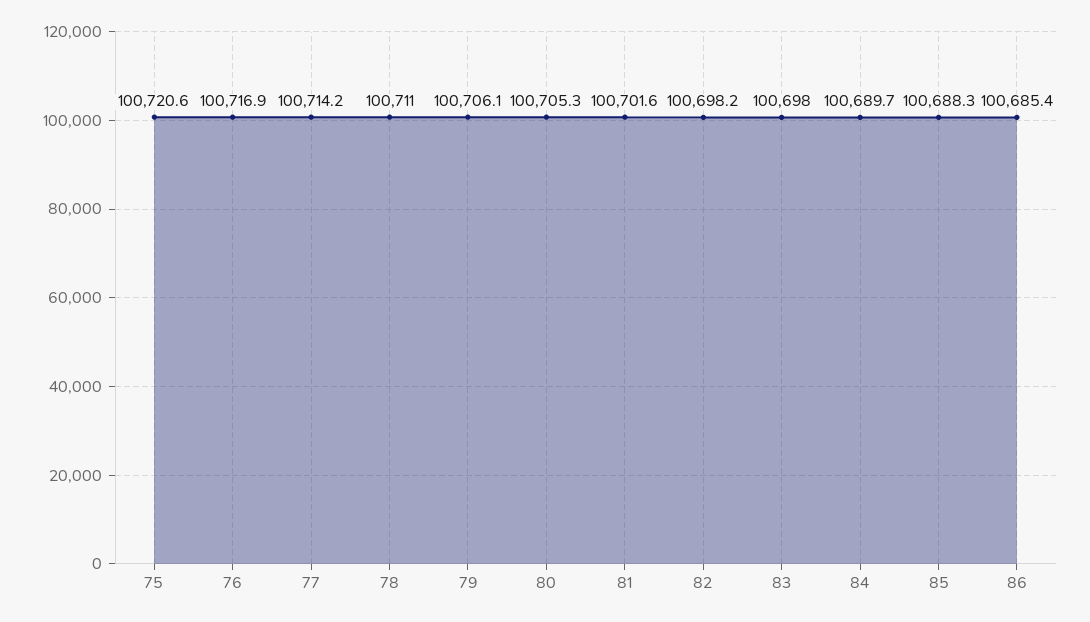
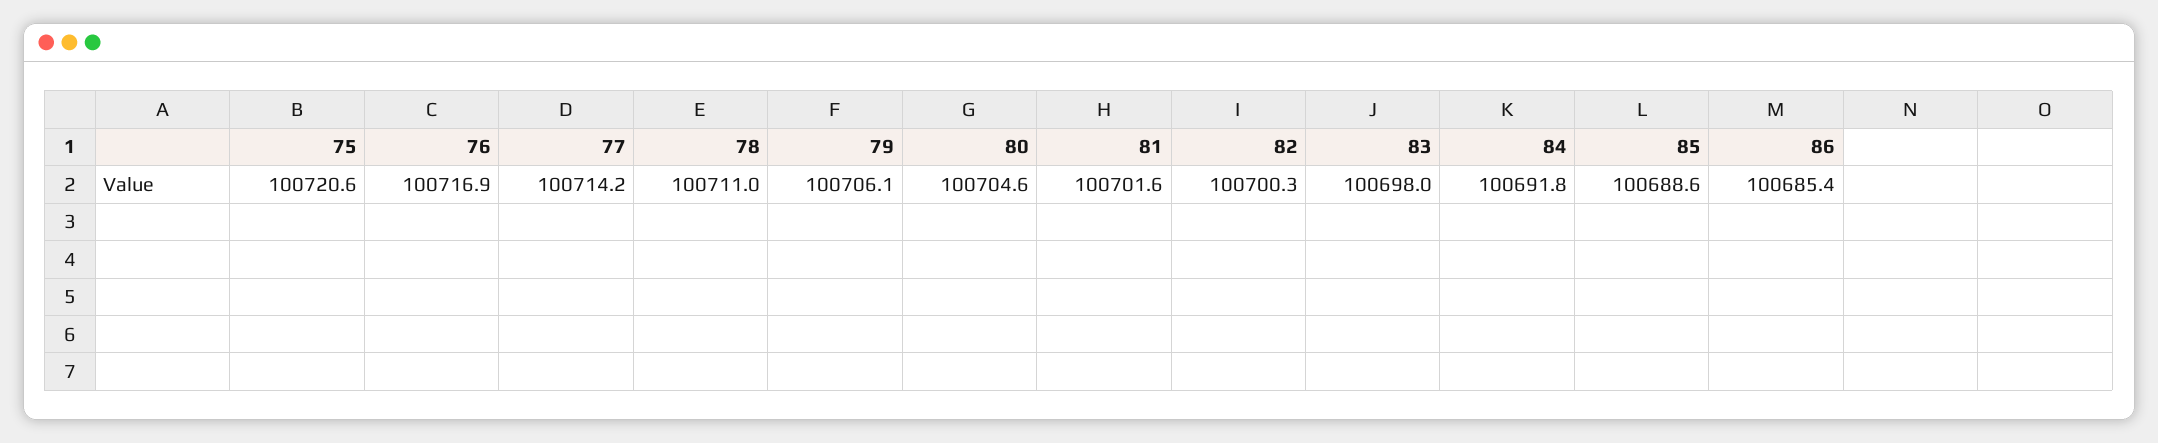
80: 100705.3 -> 100704.6
82: 100698.2 -> 100700.3
84: 100689.7 -> 100691.8
85: 100688.3 -> 100688.6

